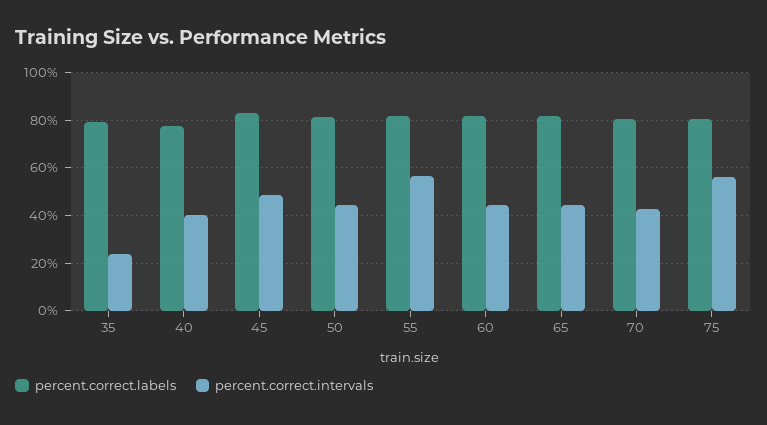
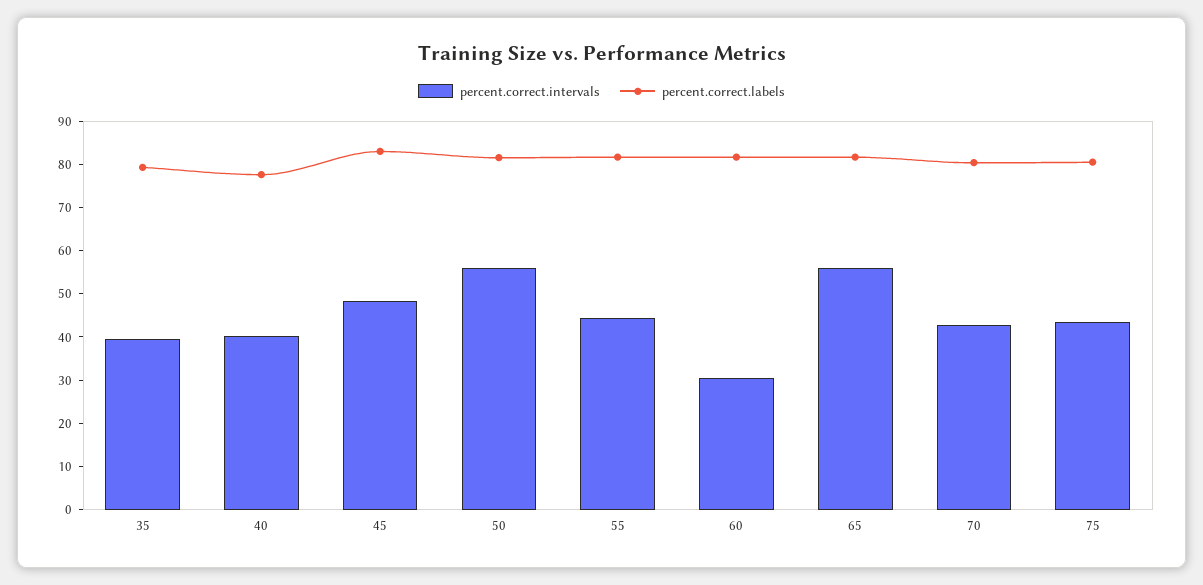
percent.correct.intervals, 35: 25 -> 40
percent.correct.intervals, 50: 45 -> 56
percent.correct.intervals, 55: 55 -> 44
percent.correct.intervals, 60: 45 -> 30
percent.correct.intervals, 65: 45 -> 56
percent.correct.intervals, 75: 55 -> 44

